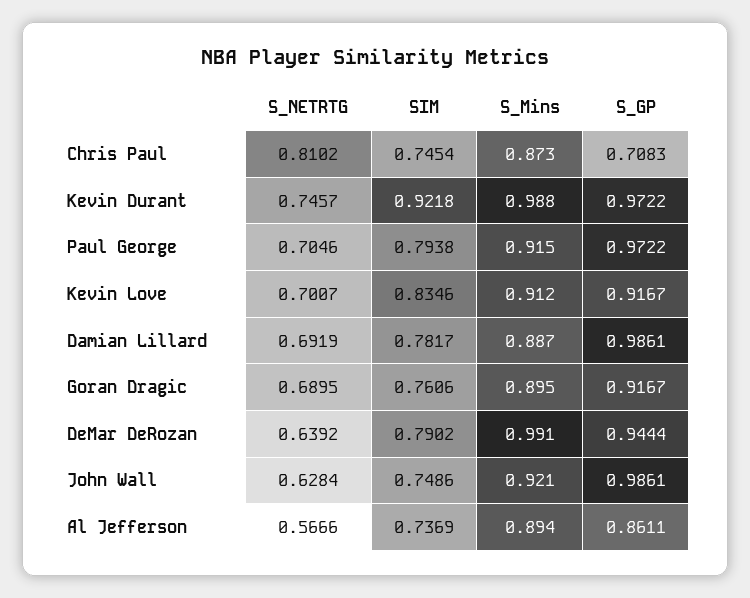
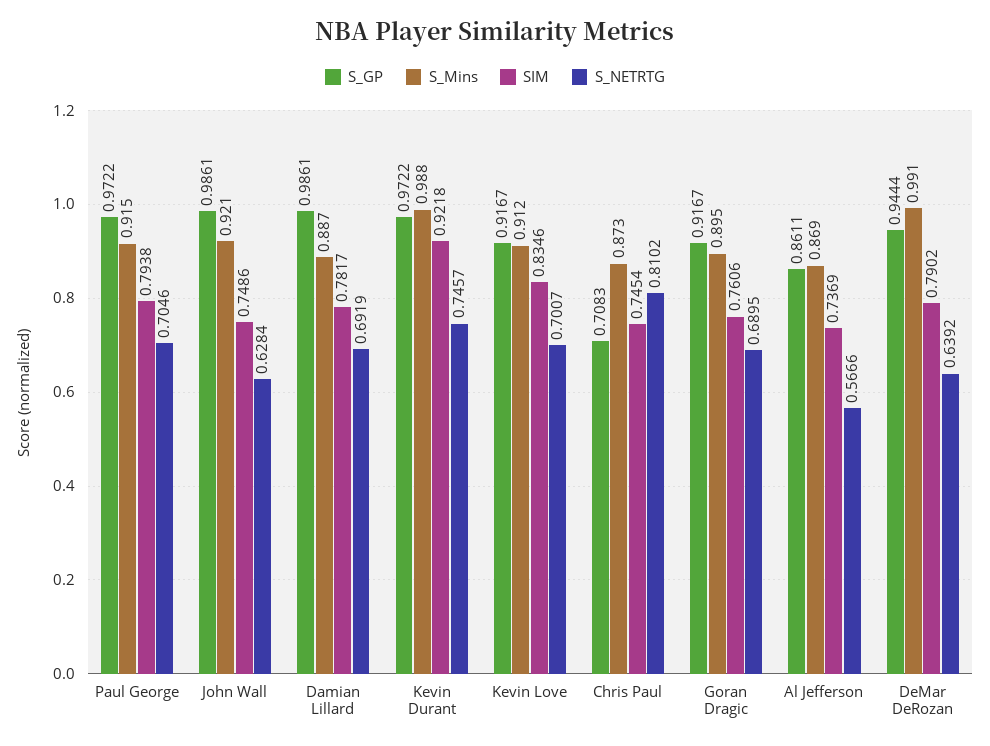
S_Mins, Al Jefferson: 0.894 -> 0.869

